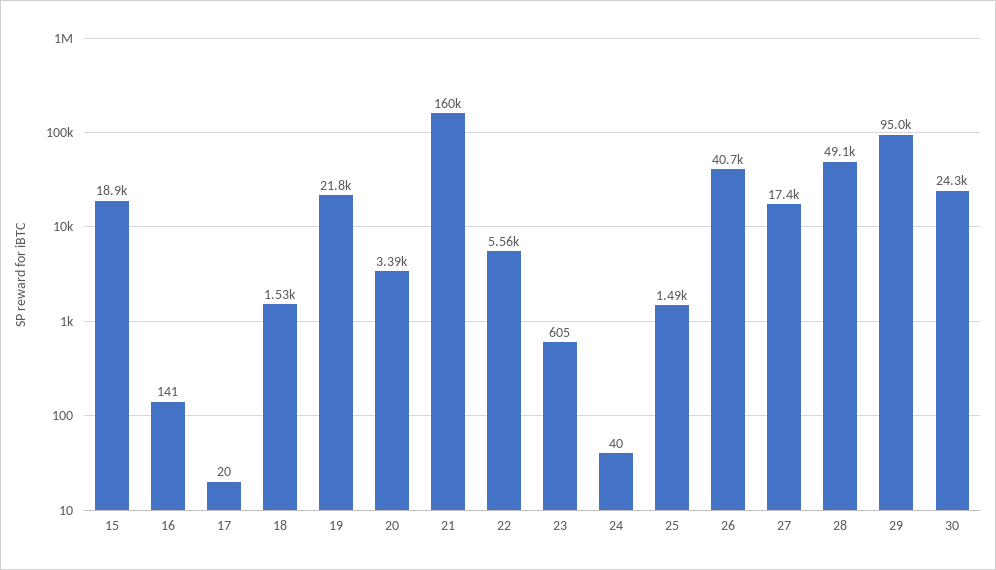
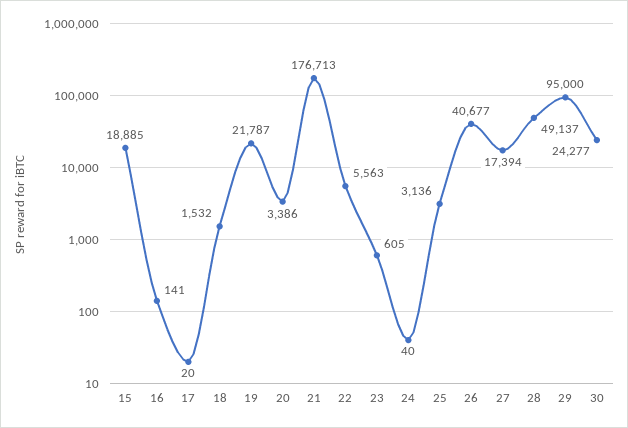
21: 160000 -> 176713
25: 1490 -> 3136

